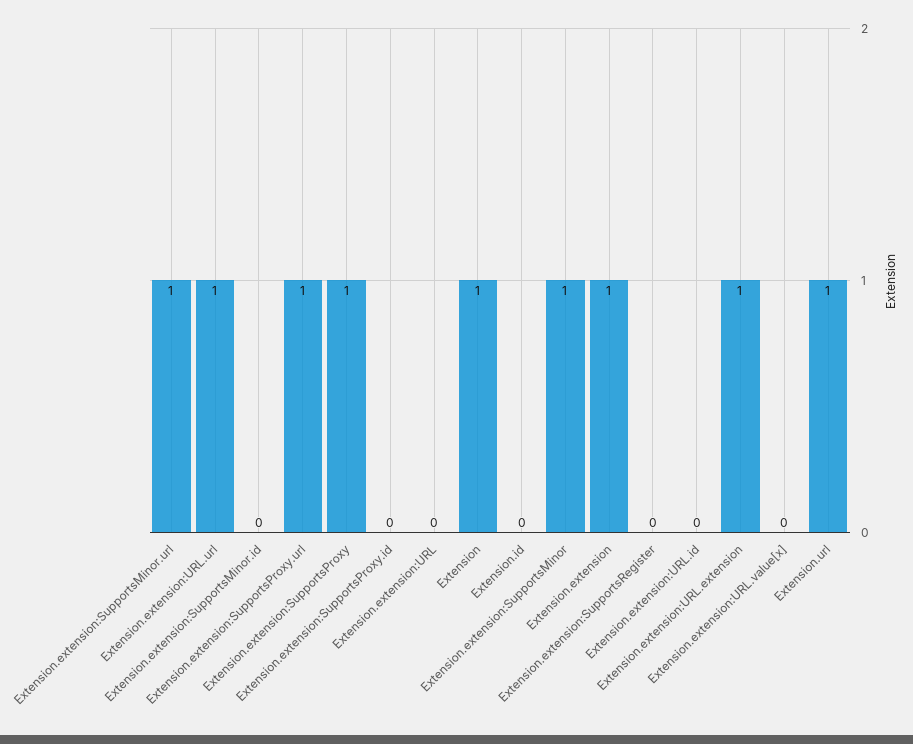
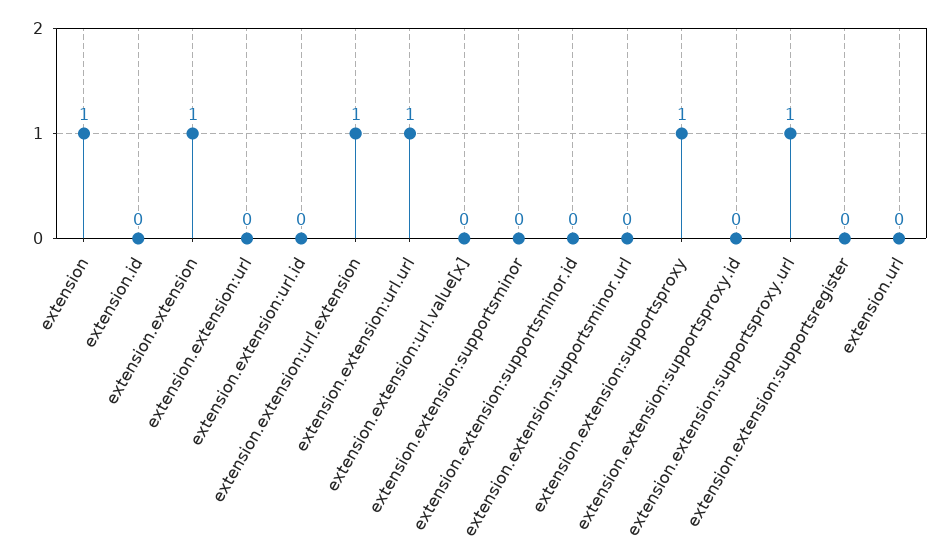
Extension.extension:SupportsMinor.url: 1 -> 0
Extension.extension:SupportsMinor: 1 -> 0
Extension.url: 1 -> 0

